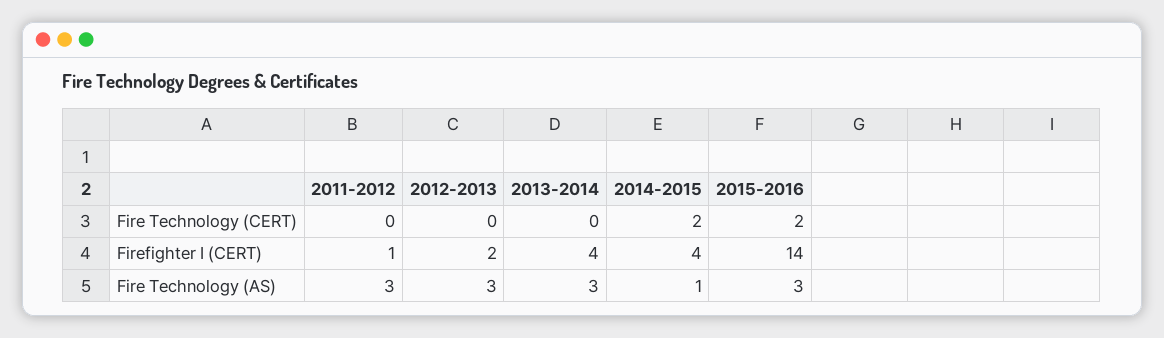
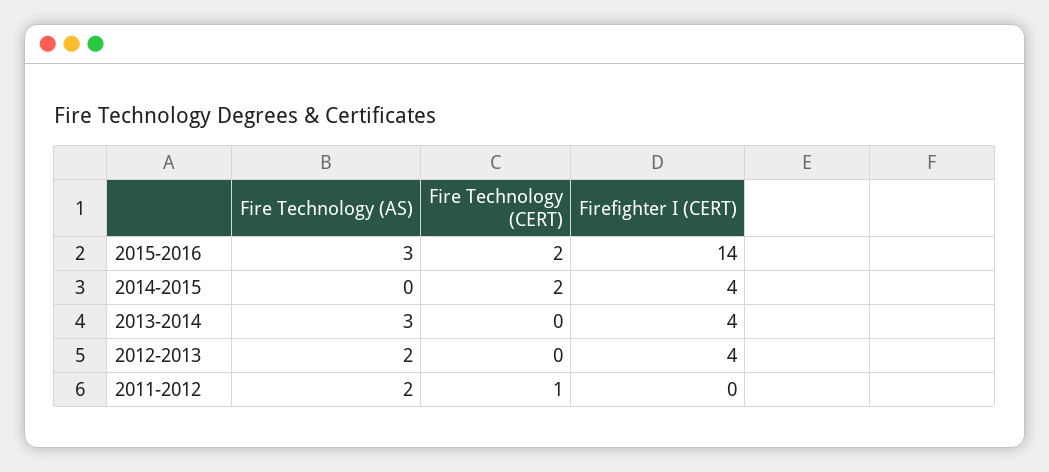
2011-2012, Fire Technology (CERT): 0 -> 1
2011-2012, Firefighter I (CERT): 1 -> 0
2012-2013, Firefighter I (CERT): 2 -> 4
2011-2012, Fire Technology (AS): 3 -> 2
2012-2013, Fire Technology (AS): 3 -> 2
2014-2015, Fire Technology (AS): 1 -> 0

